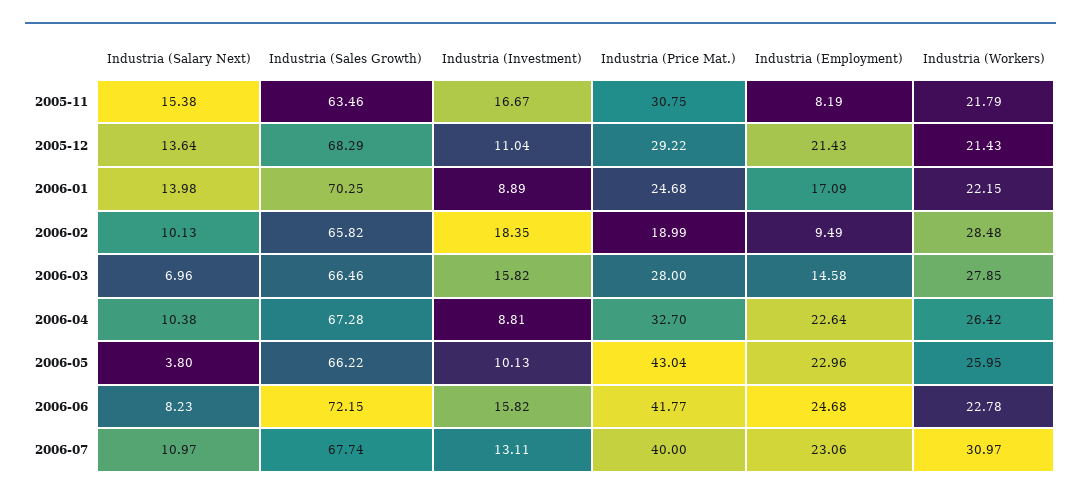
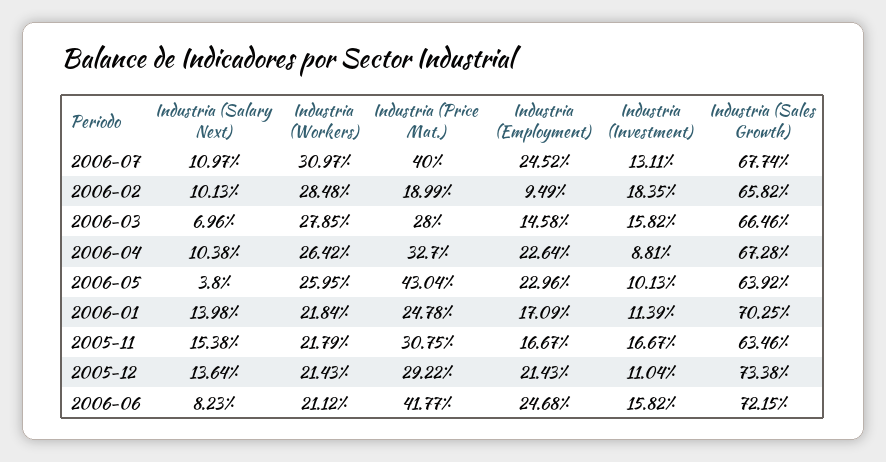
Industria (Employment), 2005-11: 8.19 -> 16.67
Industria (Sales Growth), 2005-12: 68.29 -> 73.38
Industria (Investment), 2006-01: 8.89 -> 11.39
Industria (Price Mat.), 2006-01: 24.68 -> 24.78
Industria (Workers), 2006-01: 22.15 -> 21.84
Industria (Sales Growth), 2006-05: 66.22 -> 63.92
Industria (Workers), 2006-06: 22.78 -> 21.12
Industria (Employment), 2006-07: 23.06 -> 24.52

